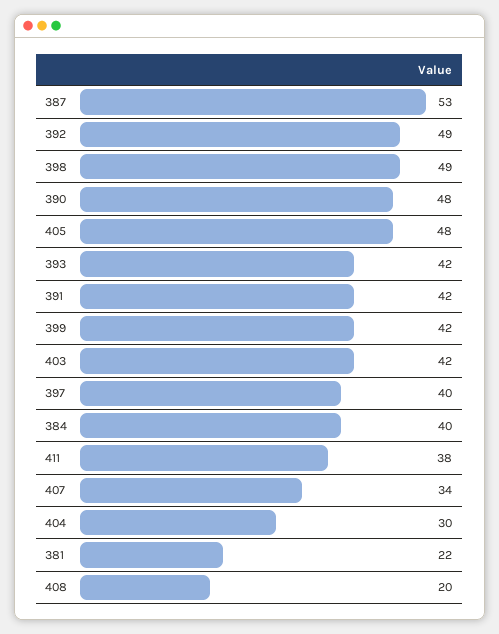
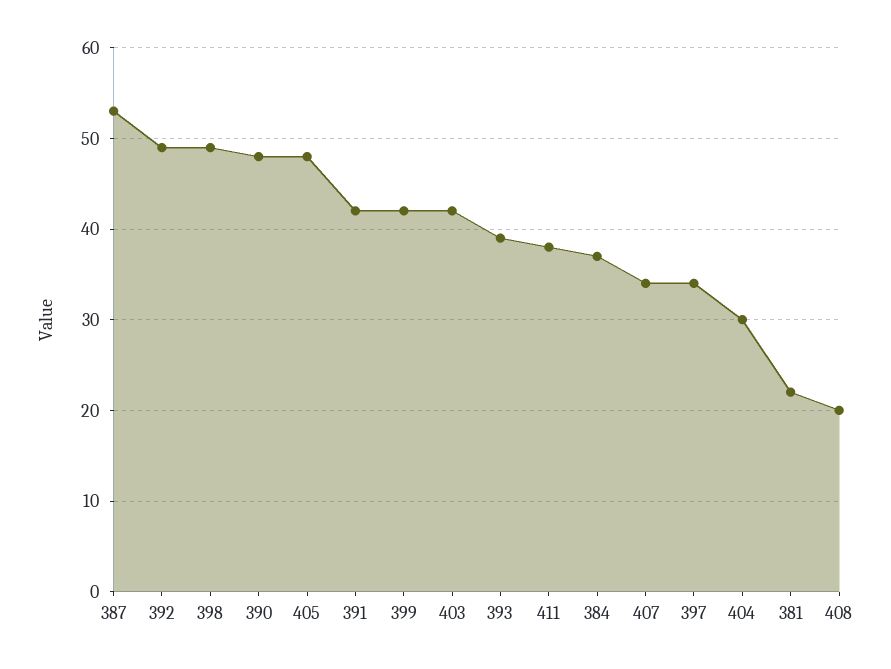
393: 42 -> 39
397: 40 -> 34
384: 40 -> 37

